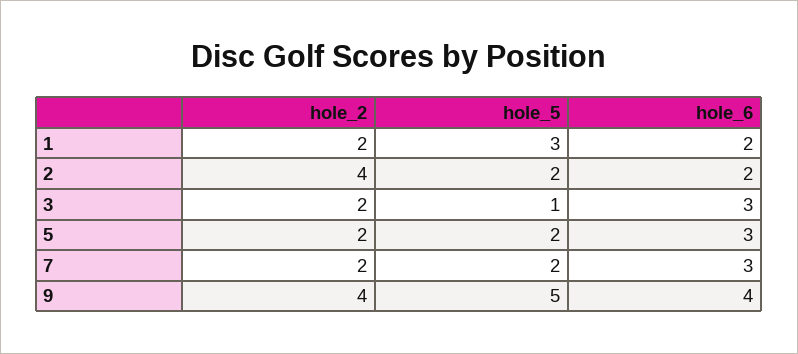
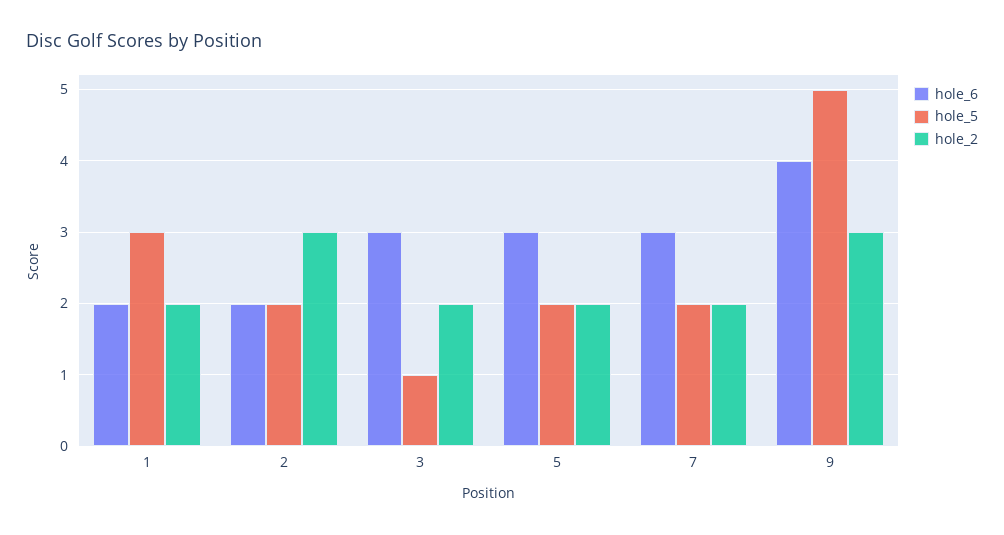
hole_2, 2: 4 -> 3
hole_2, 9: 4 -> 3

